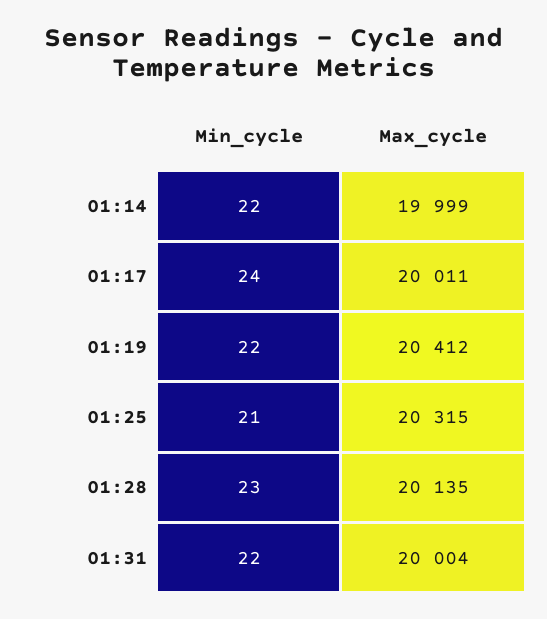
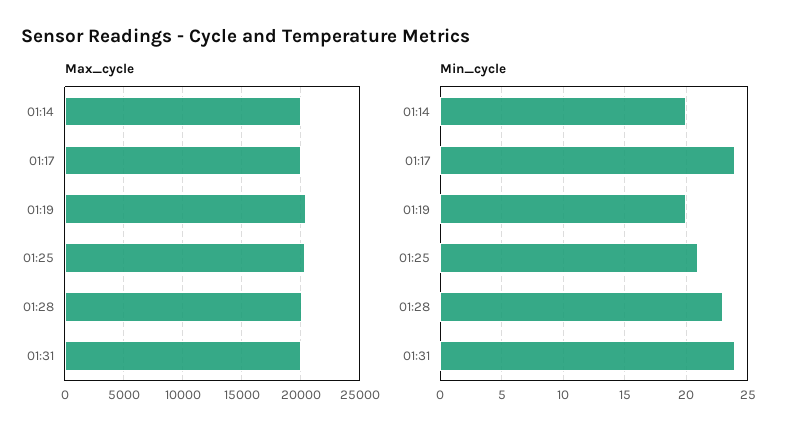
Min_cycle, 01:14: 22 -> 20
Min_cycle, 01:19: 22 -> 20
Min_cycle, 01:31: 22 -> 24

